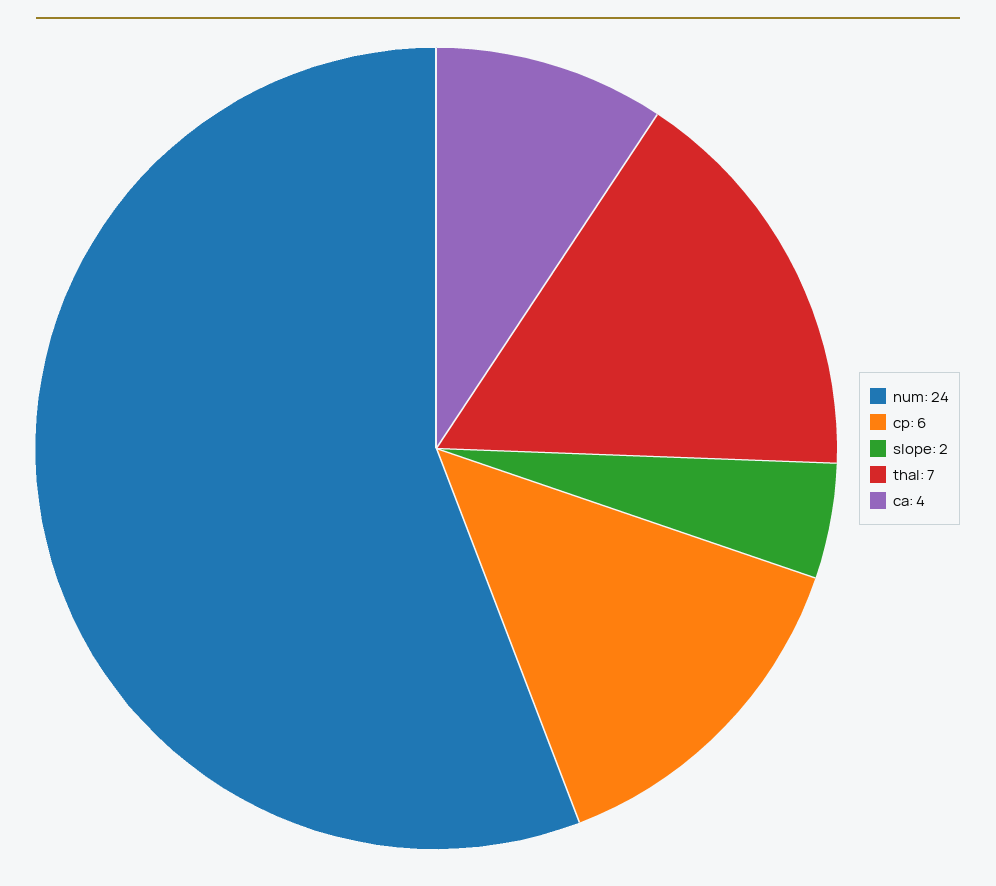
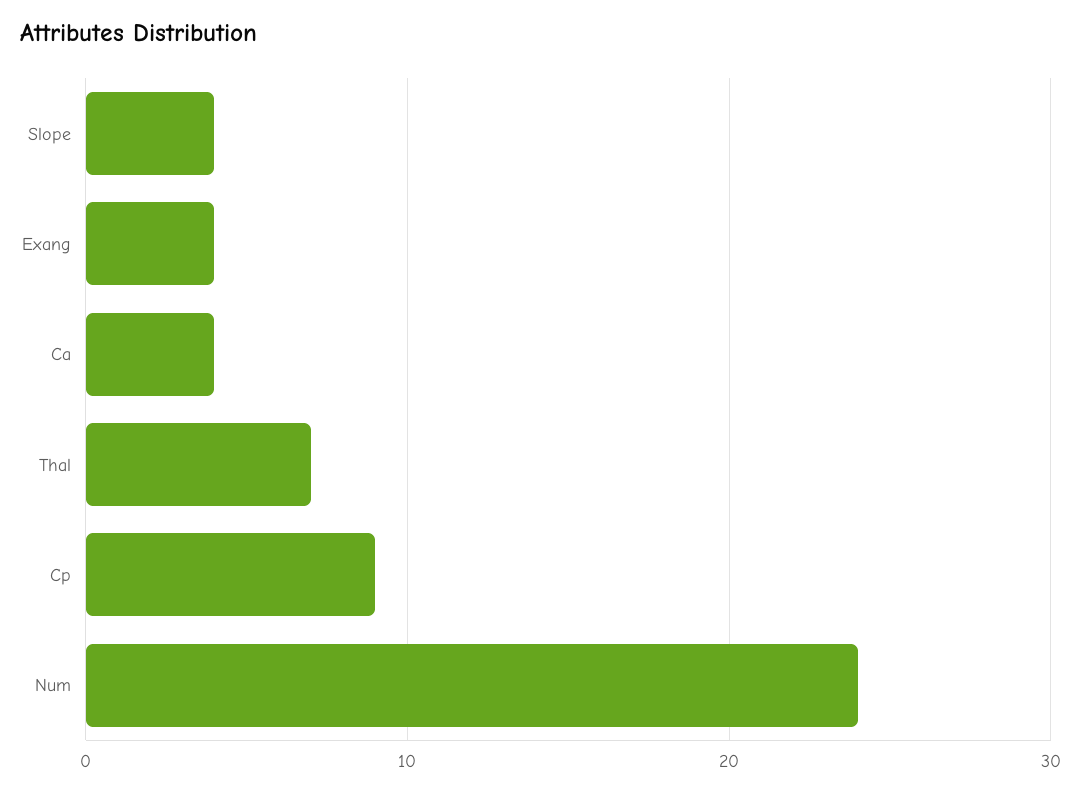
cp: 6 -> 9
slope: 2 -> 4
Exang: none -> 4

